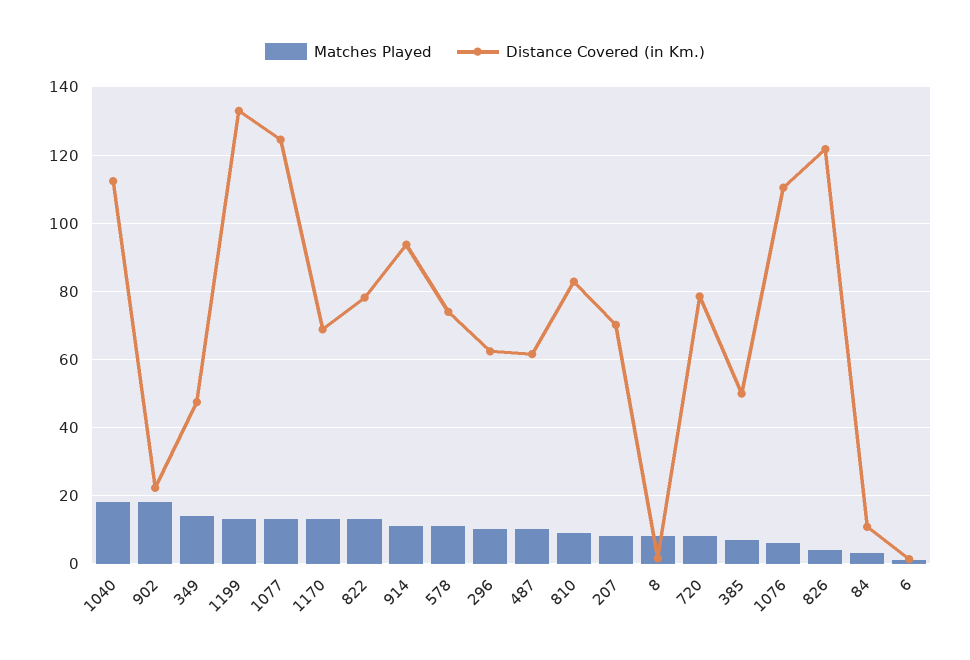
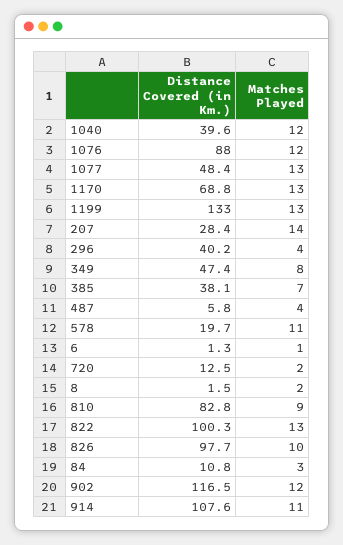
Matches Played, 1040: 18 -> 12
Distance Covered (in Km.), 1040: 112 -> 39.6
Matches Played, 902: 18 -> 12
Distance Covered (in Km.), 902: 22 -> 116.5
Matches Played, 349: 14 -> 8
Distance Covered (in Km.), 1077: 124 -> 48.4
Distance Covered (in Km.), 822: 78 -> 100.3
Distance Covered (in Km.), 914: 94 -> 107.6
Distance Covered (in Km.), 578: 74 -> 19.7
Matches Played, 296: 10 -> 4
Distance Covered (in Km.), 296: 62 -> 40.2
Matches Played, 487: 10 -> 4
Distance Covered (in Km.), 487: 62 -> 5.8
Matches Played, 207: 8 -> 14
Distance Covered (in Km.), 207: 70 -> 28.4
Matches Played, 8: 8 -> 2
Matches Played, 720: 8 -> 2
Distance Covered (in Km.), 720: 78 -> 12.5
Distance Covered (in Km.), 385: 50 -> 38.1
Matches Played, 1076: 6 -> 12
Distance Covered (in Km.), 1076: 110 -> 88
Matches Played, 826: 4 -> 10
Distance Covered (in Km.), 826: 122 -> 97.7

